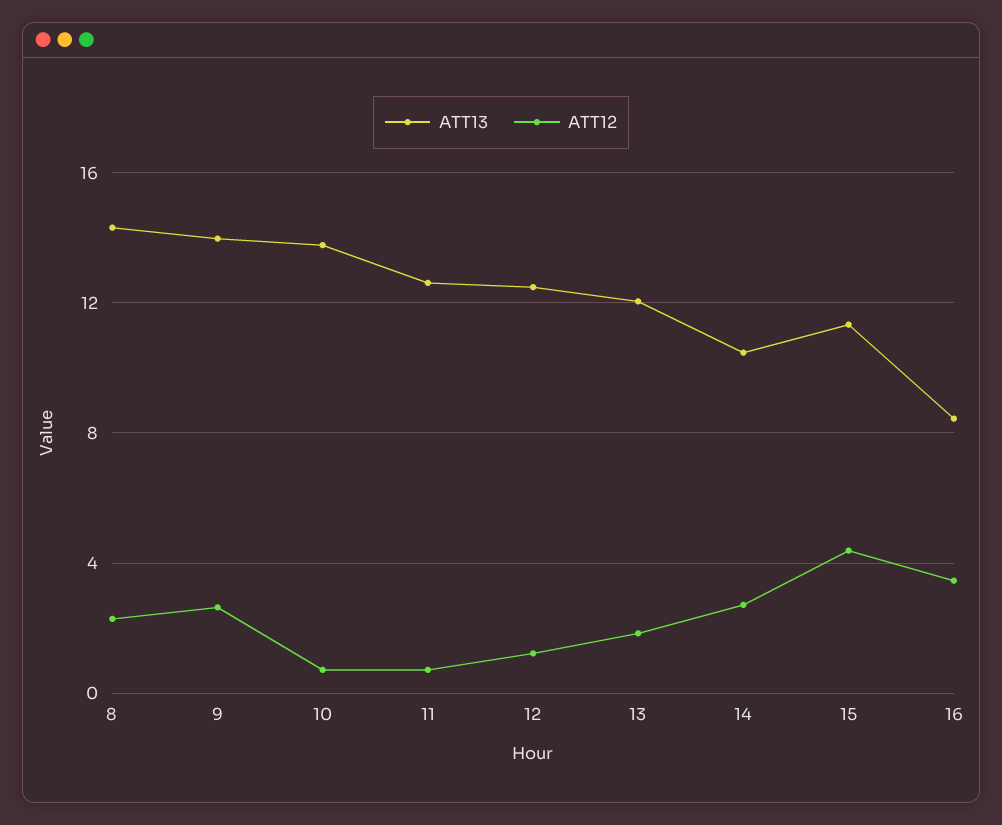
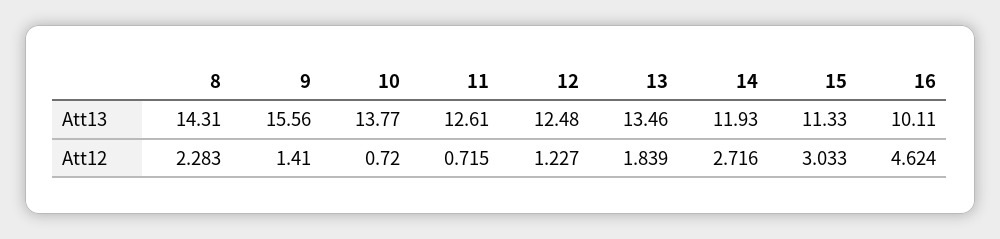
ATT13, 9: 14 -> 15.56
ATT12, 9: 2.5 -> 1.41
ATT13, 13: 12 -> 13.46
ATT13, 14: 10.5 -> 11.93
ATT12, 15: 4.5 -> 3.033
ATT13, 16: 8.5 -> 10.11
ATT12, 16: 3.5 -> 4.624

